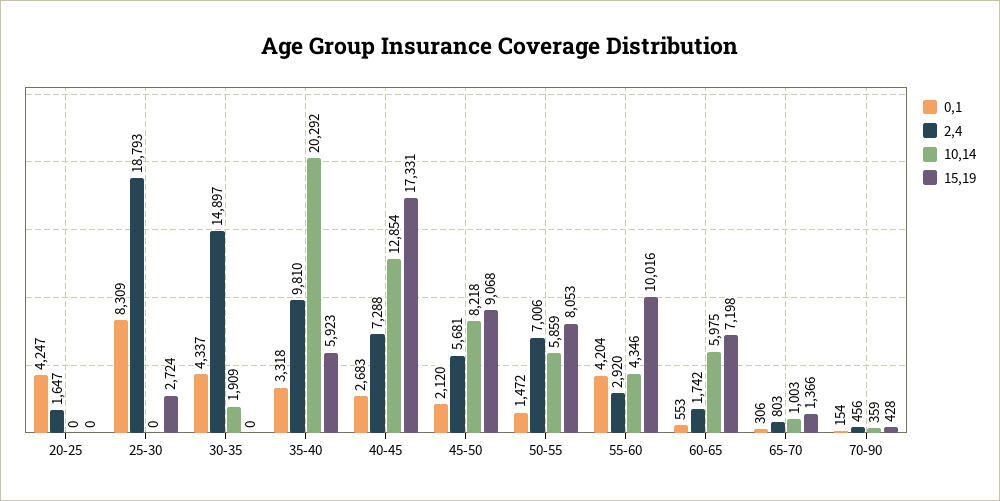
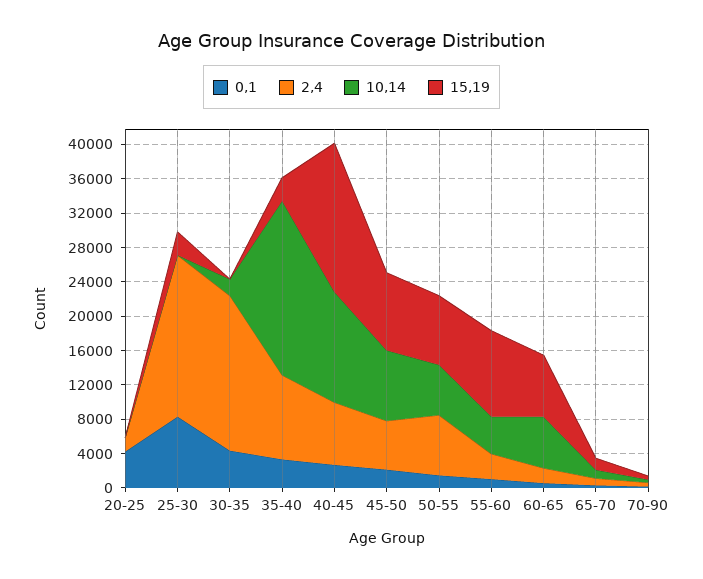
2,4, 30-35: 14897 -> 18000
15,19, 35-40: 5923 -> 3000
0,1, 55-60: 4204 -> 1000

